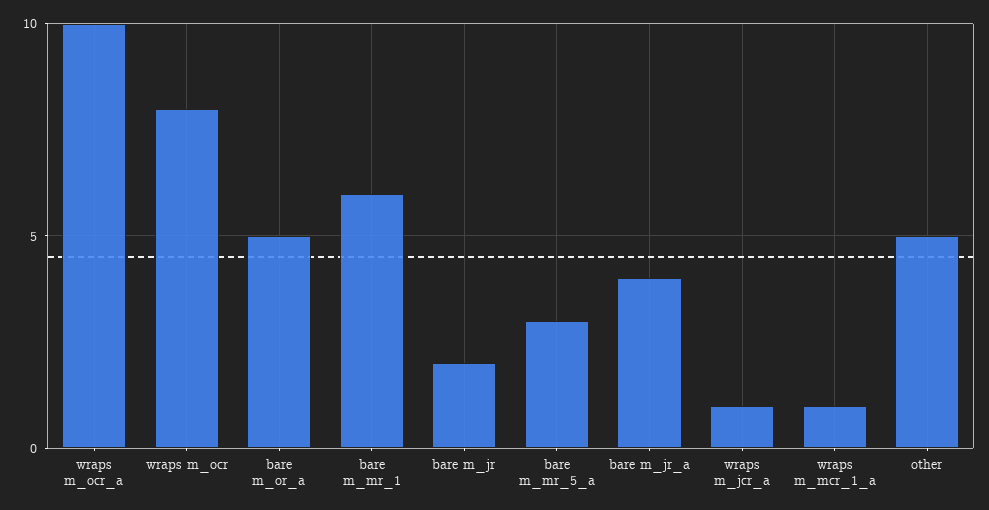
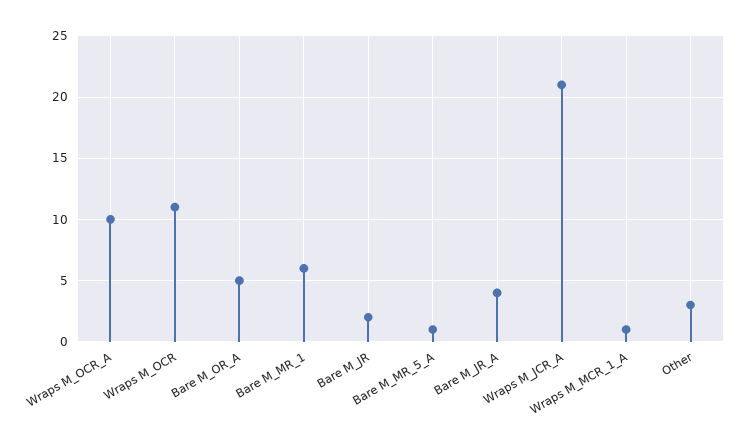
wraps m_ocr: 8 -> 11
bare m_mr_5_a: 3 -> 1
wraps m_jcr_a: 1 -> 21
other: 5 -> 3

